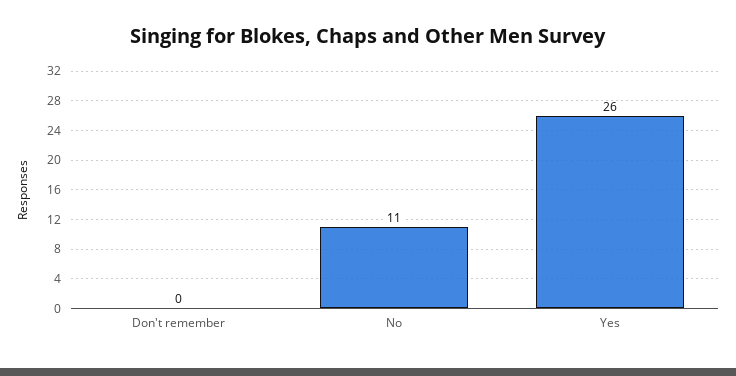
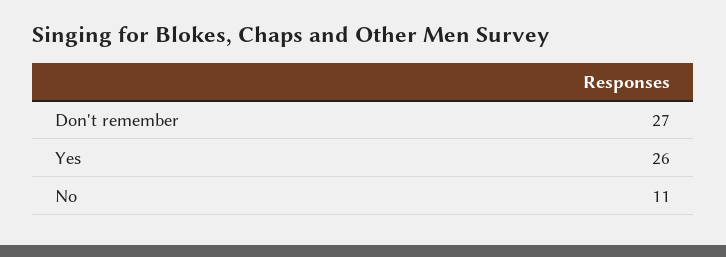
Don't remember: 0 -> 27

